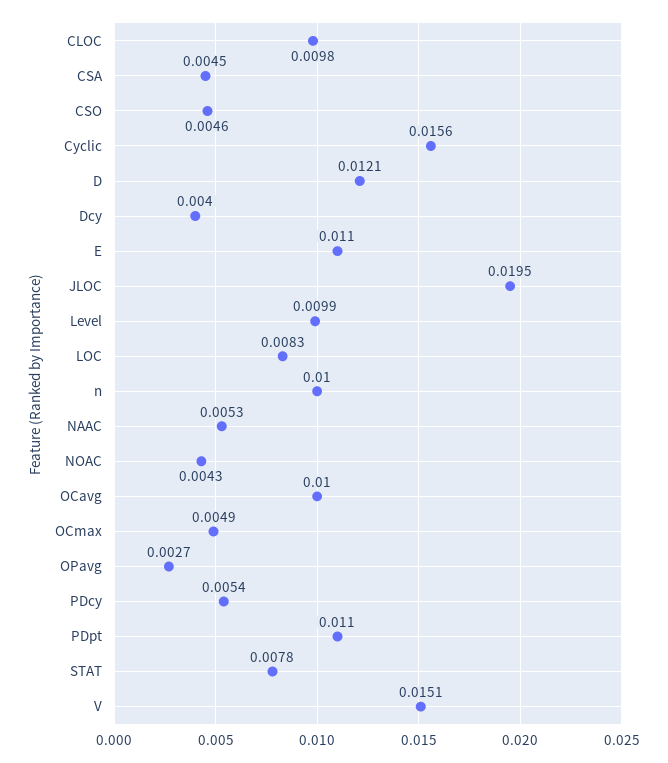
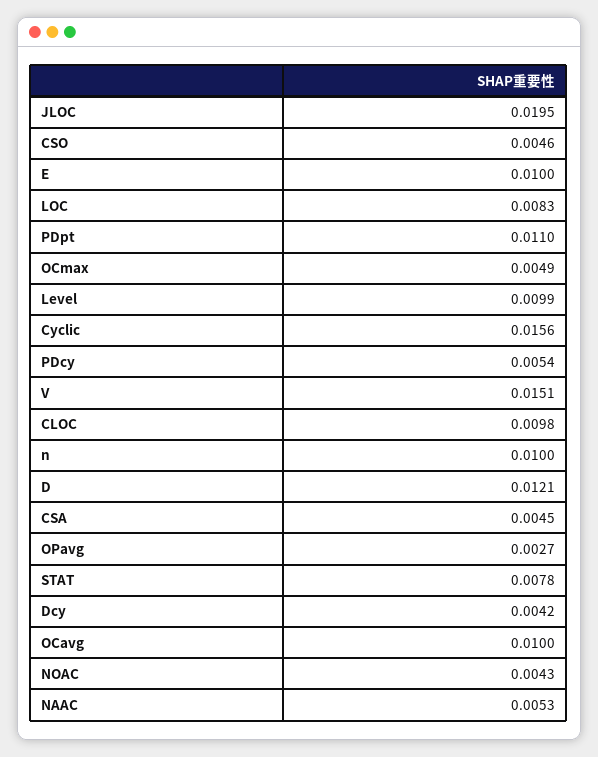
Dcy: 0.004 -> 0.0042
E: 0.011 -> 0.01

